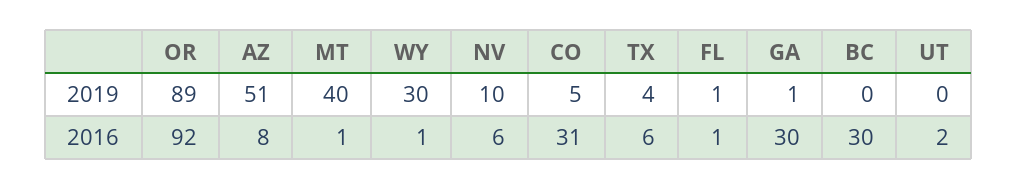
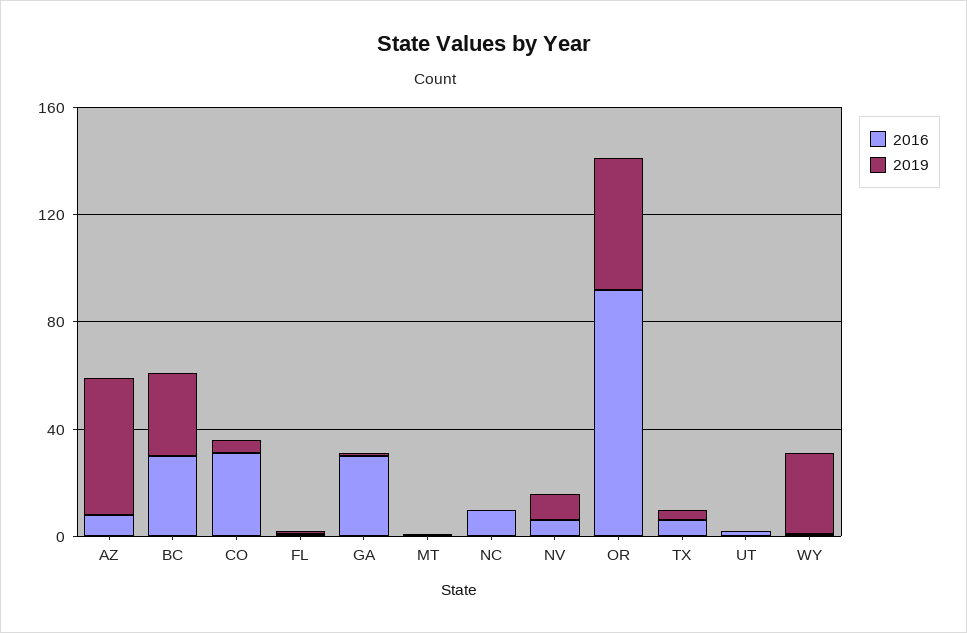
2019, OR: 89 -> 50
2019, MT: 40 -> 0
2019, BC: 0 -> 30
2016, NC: none -> 10
2019, NC: none -> 0

